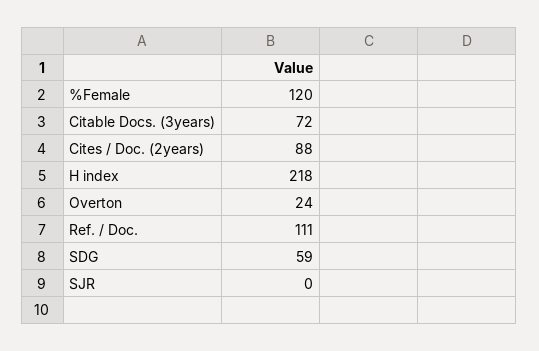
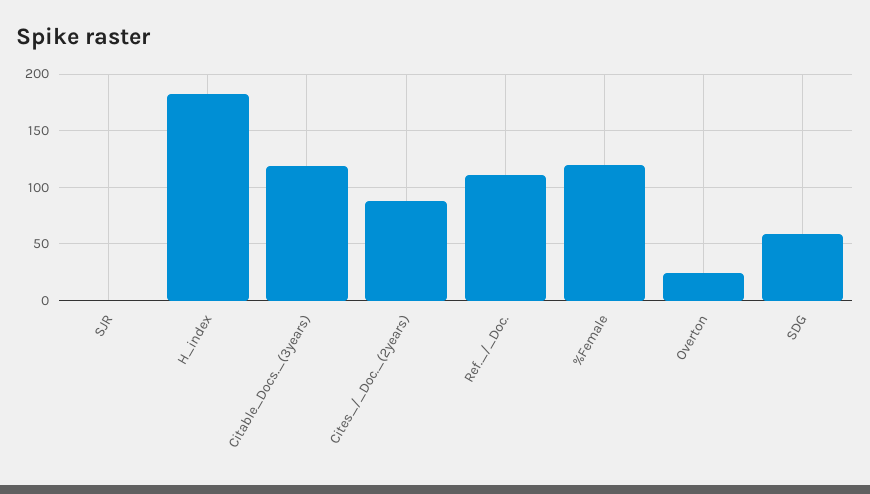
Citable Docs. (3years): 72 -> 120
H index: 218 -> 180

